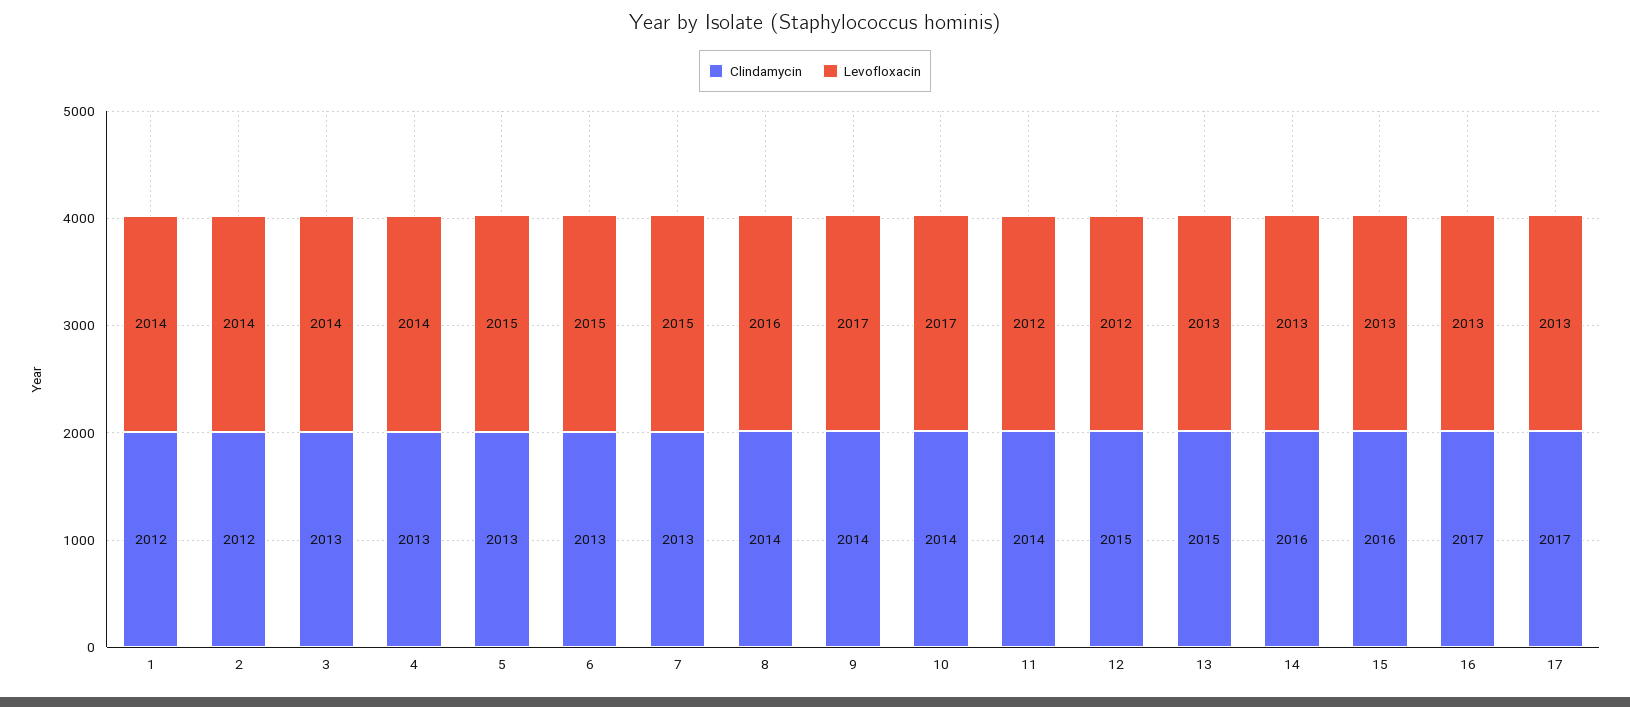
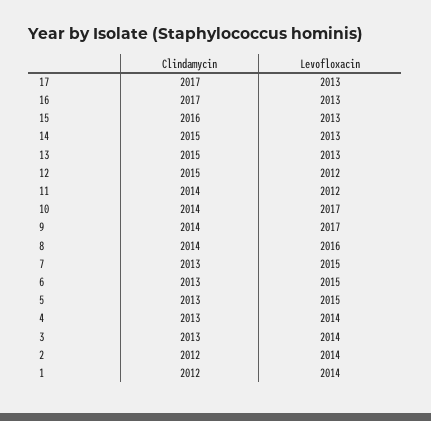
Clindamycin, 14: 2016 -> 2015

